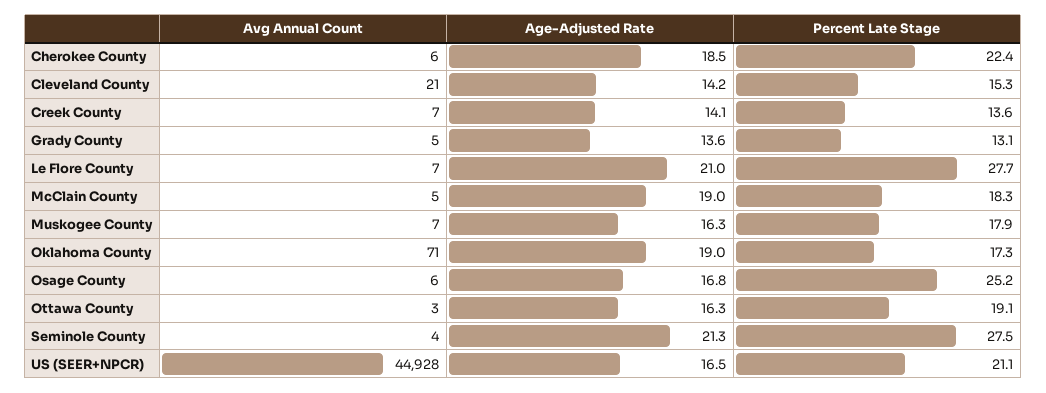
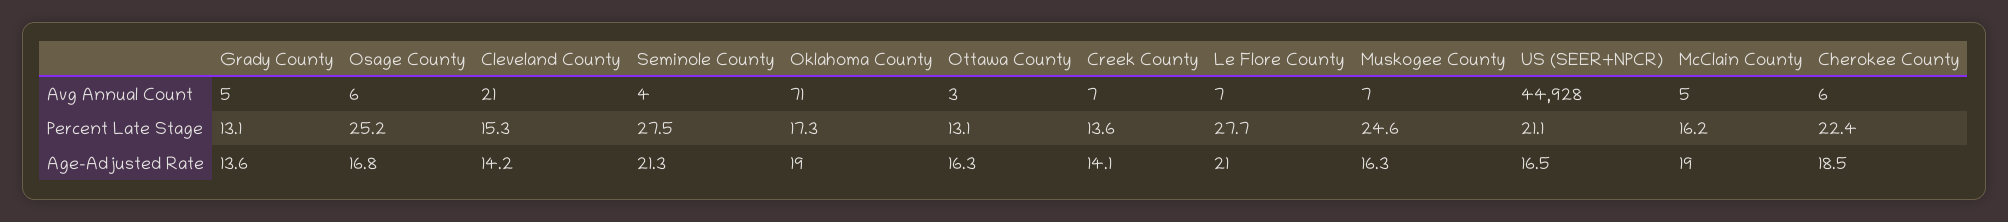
Percent Late Stage, McClain County: 18.3 -> 16.2
Percent Late Stage, Muskogee County: 17.9 -> 24.6
Percent Late Stage, Ottawa County: 19.1 -> 13.1

